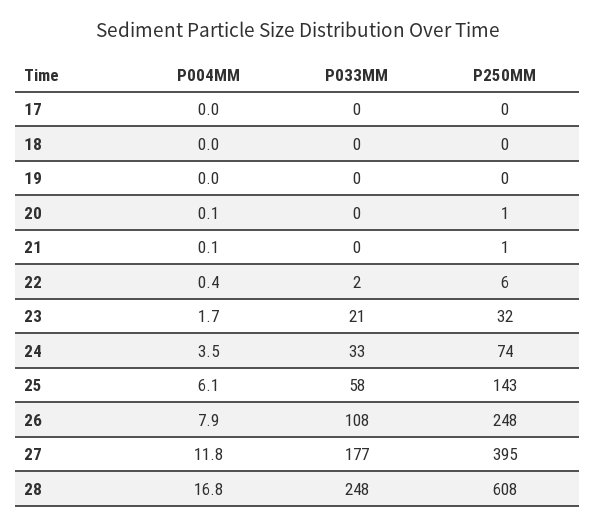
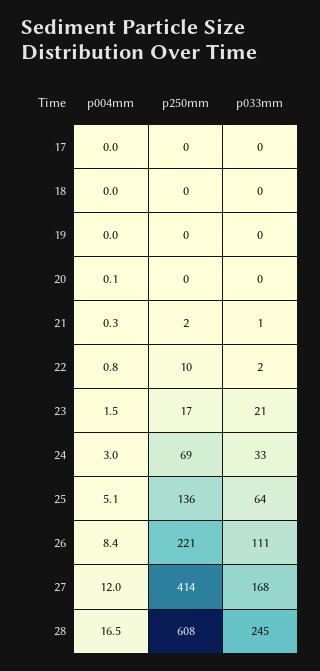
P250MM, 20: 1 -> 0
P004MM, 21: 0.1 -> 0.3
P033MM, 21: 0 -> 1
P250MM, 21: 1 -> 2
P004MM, 22: 0.4 -> 0.8
P250MM, 22: 6 -> 10
P004MM, 23: 1.7 -> 1.5
P250MM, 23: 32 -> 17
P004MM, 24: 3.5 -> 3
P250MM, 24: 74 -> 69
P004MM, 25: 6.1 -> 5.1
P033MM, 25: 58 -> 64
P250MM, 25: 143 -> 136
P004MM, 26: 7.9 -> 8.4
P033MM, 26: 108 -> 111
P250MM, 26: 248 -> 221
P004MM, 27: 11.8 -> 12
P033MM, 27: 177 -> 168
P250MM, 27: 395 -> 414
P004MM, 28: 16.8 -> 16.5
P033MM, 28: 248 -> 245

